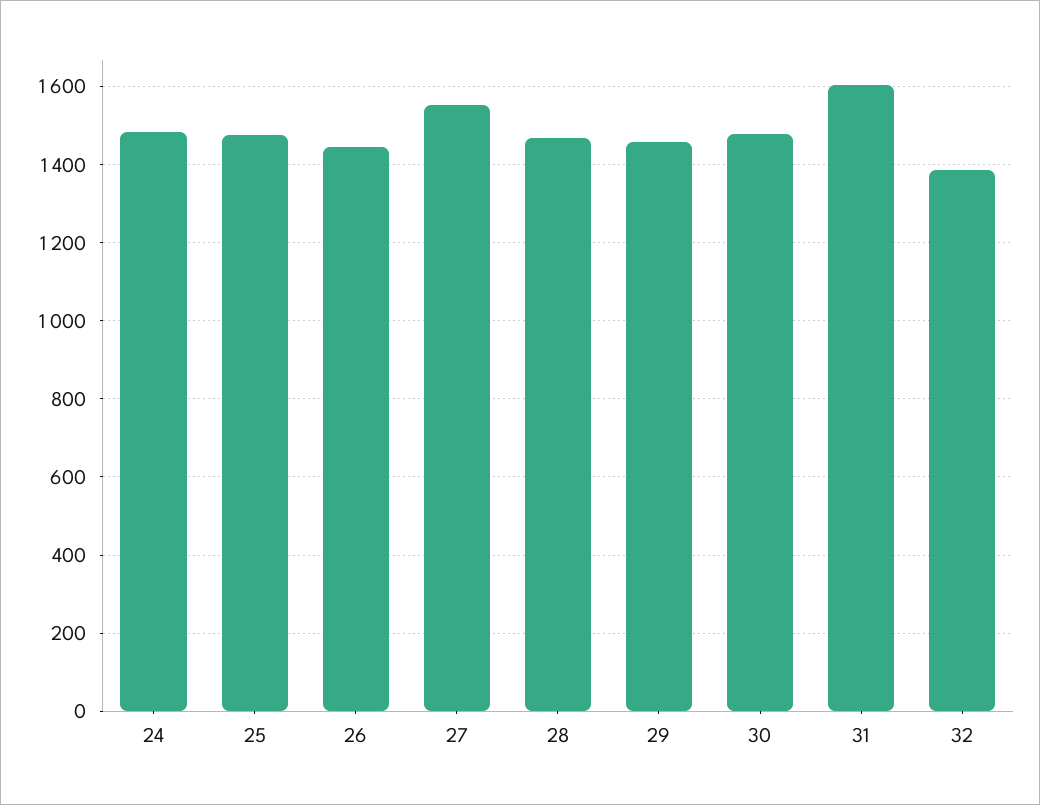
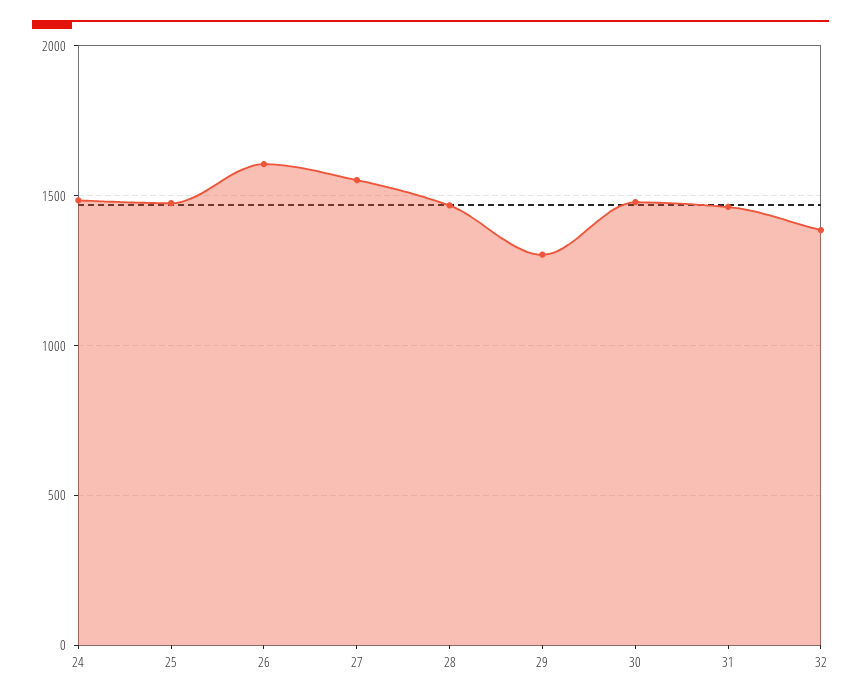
26: 1440 -> 1600
29: 1460 -> 1300
31: 1600 -> 1450

